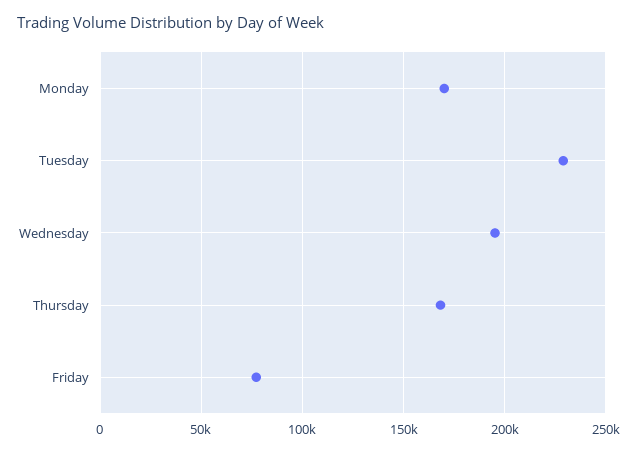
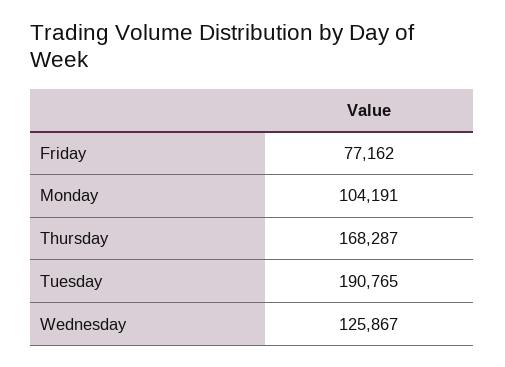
Monday: 170000 -> 104191
Tuesday: 230000 -> 190765
Wednesday: 195000 -> 125867

